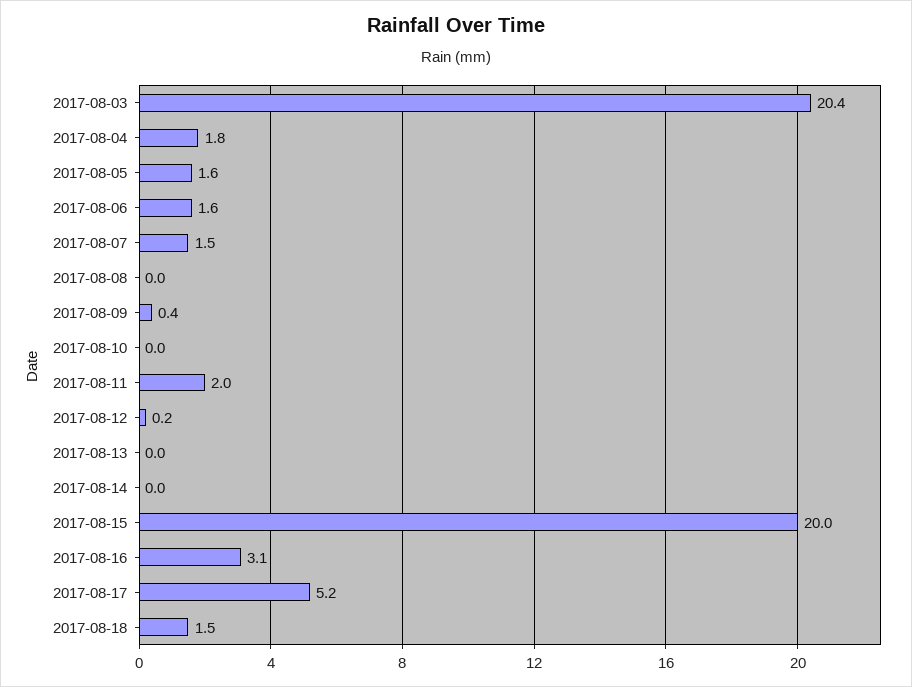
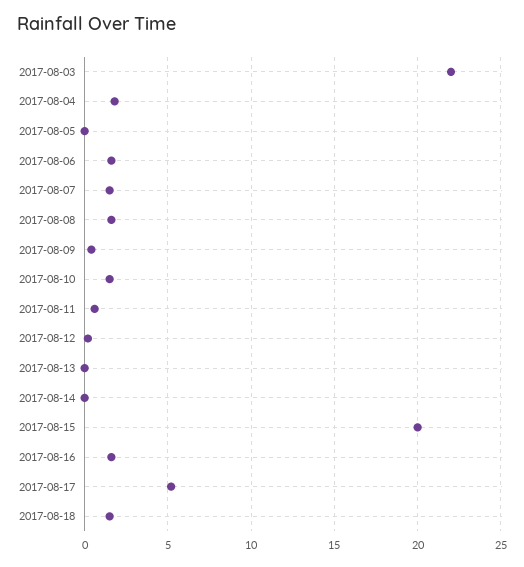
2017-08-03: 20.4 -> 22
2017-08-05: 1.6 -> 0
2017-08-08: 0 -> 1.5
2017-08-10: 0 -> 1.5
2017-08-11: 2 -> 0.5
2017-08-16: 3.1 -> 1.5

